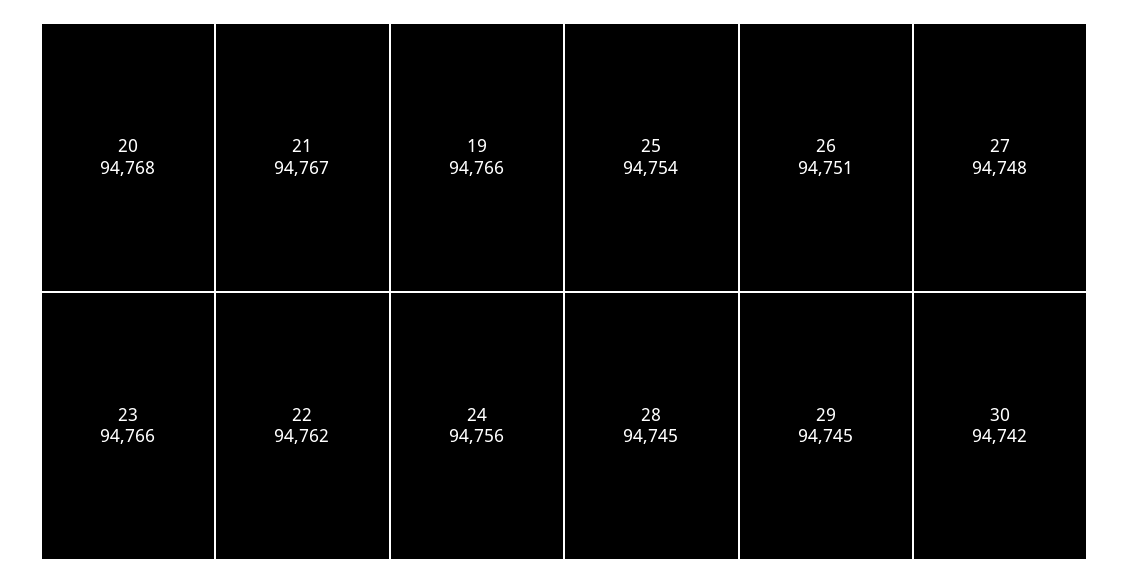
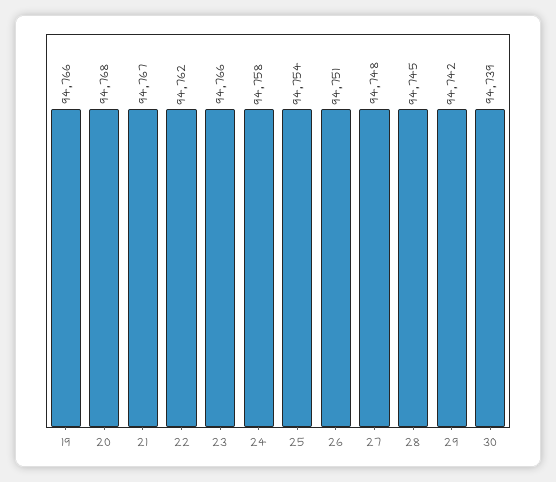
24: 94756 -> 94758
29: 94745 -> 94742
30: 94742 -> 94739

